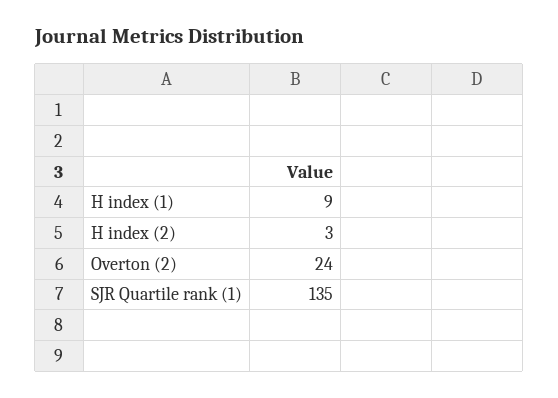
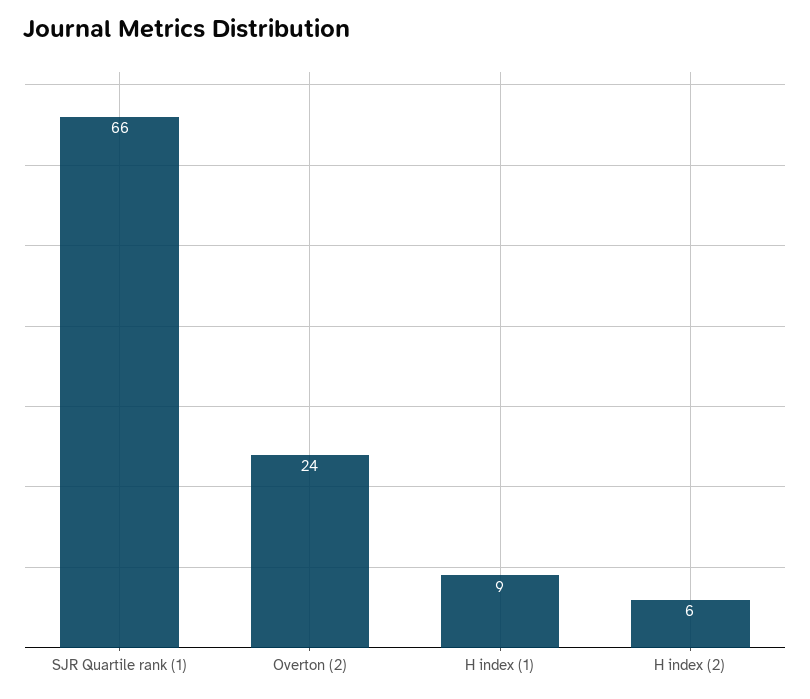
H index (2): 3 -> 6
SJR Quartile rank (1): 135 -> 66

